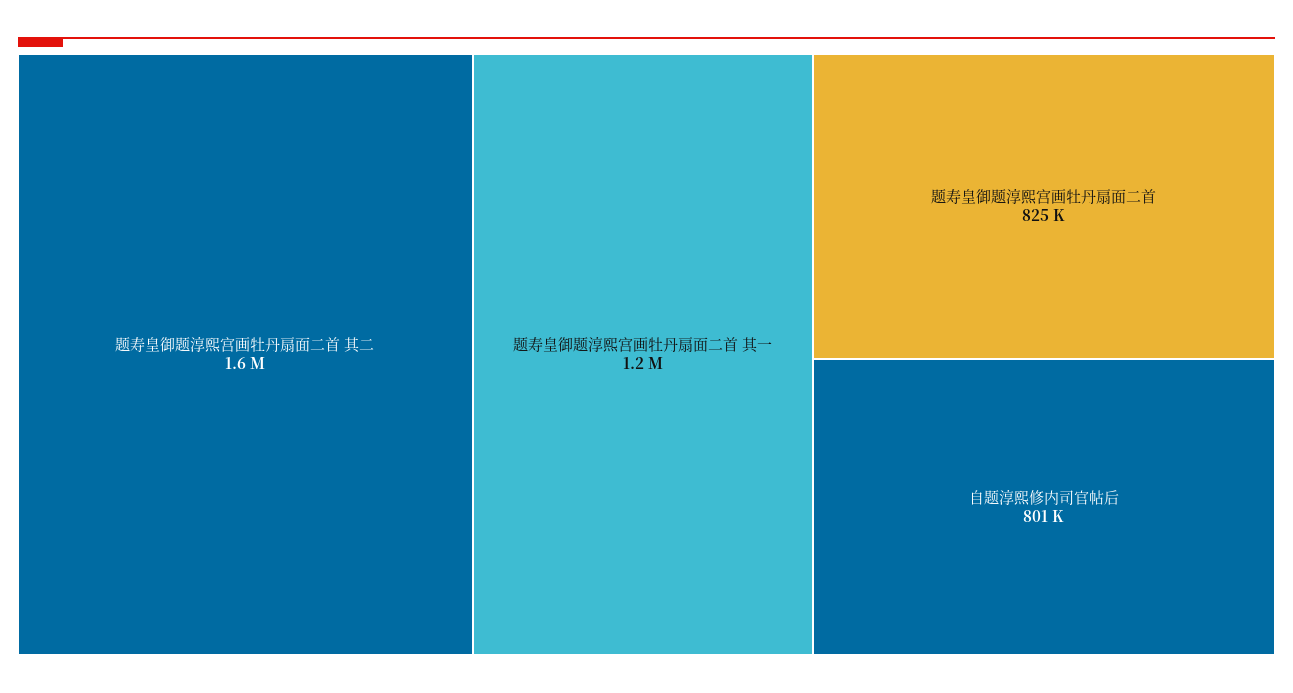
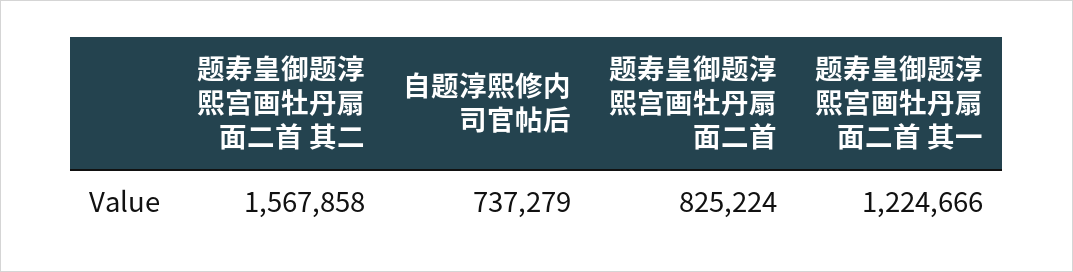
自题淳熙修内司官帖后: 801000 -> 737279

